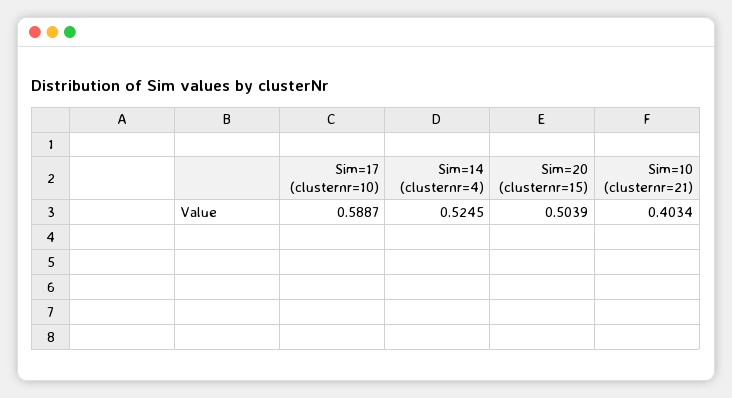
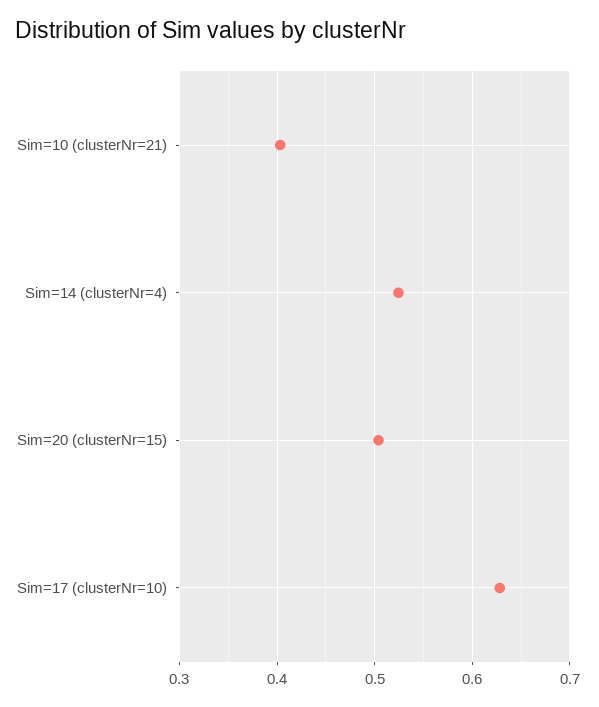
Sim=17 (clusternr=10): 0.5887 -> 0.63

